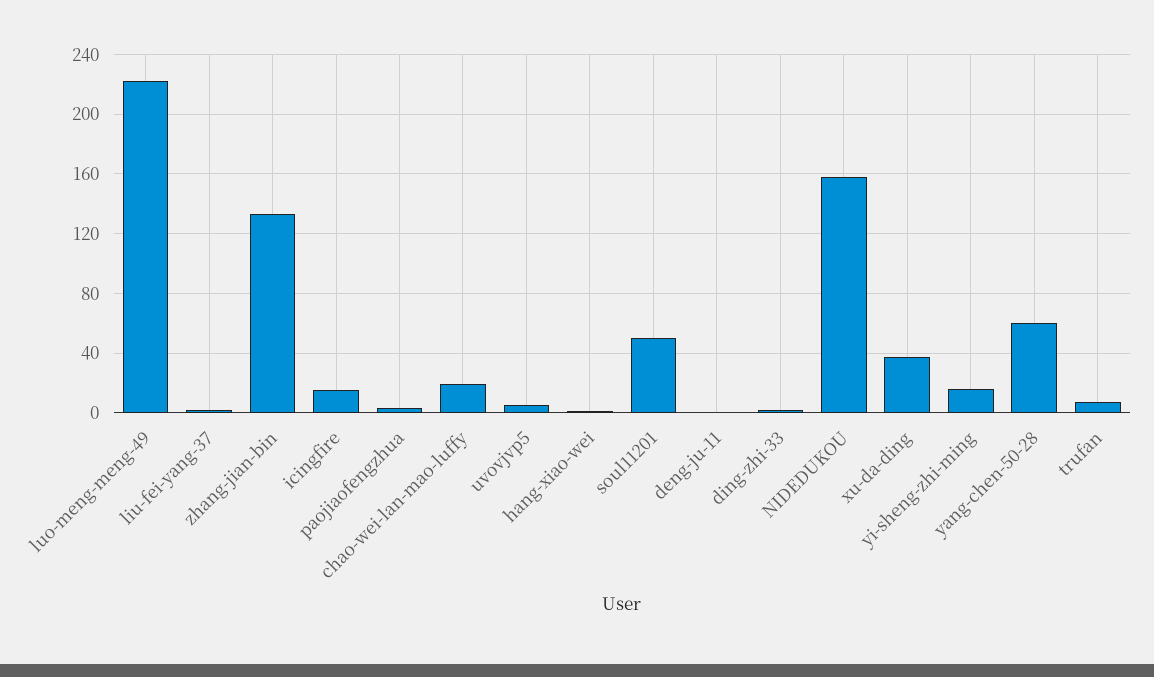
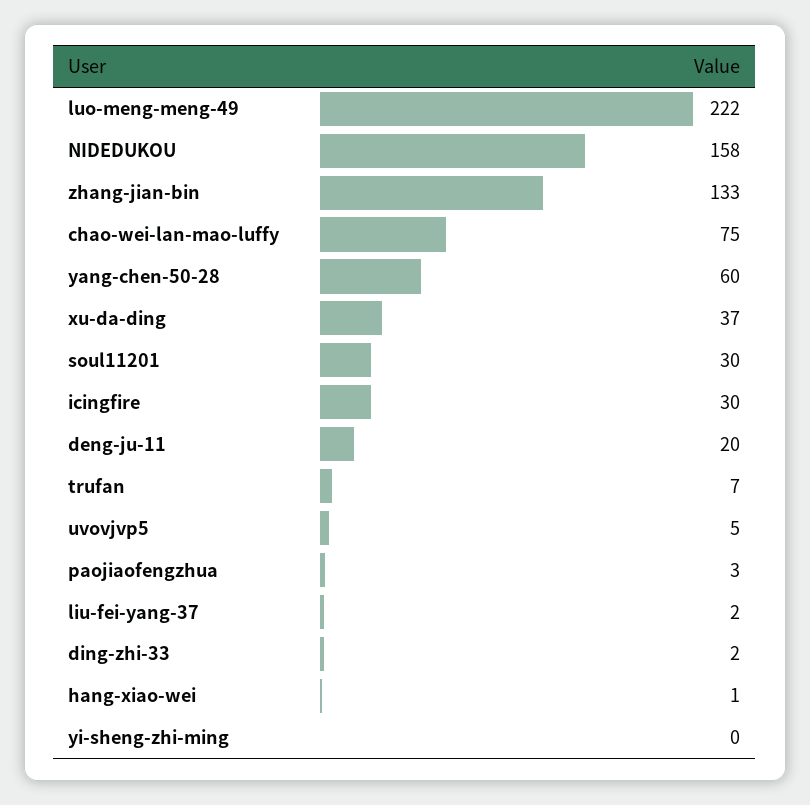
icingfire: 15 -> 30
chao-wei-lan-mao-luffy: 20 -> 75
soul11201: 50 -> 30
deng-ju-11: 0 -> 20
yi-sheng-zhi-ming: 15 -> 0

